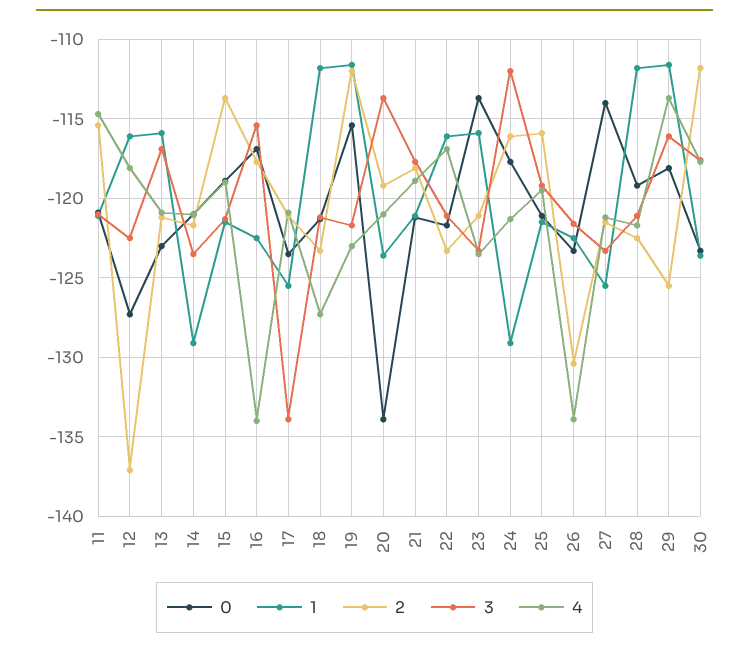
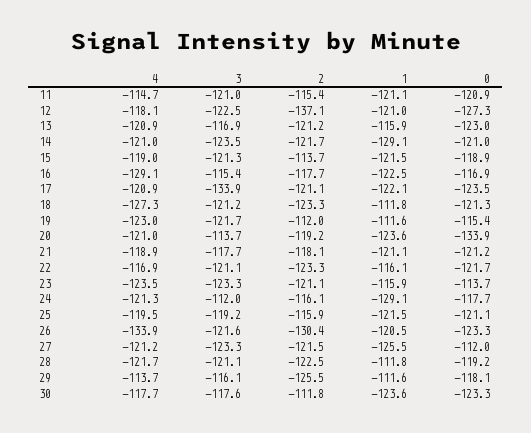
1, 12: -116 -> -121
4, 16: -134 -> -129.1
1, 17: -125.5 -> -122.1
1, 26: -122.5 -> -120.5
0, 27: -114 -> -112

